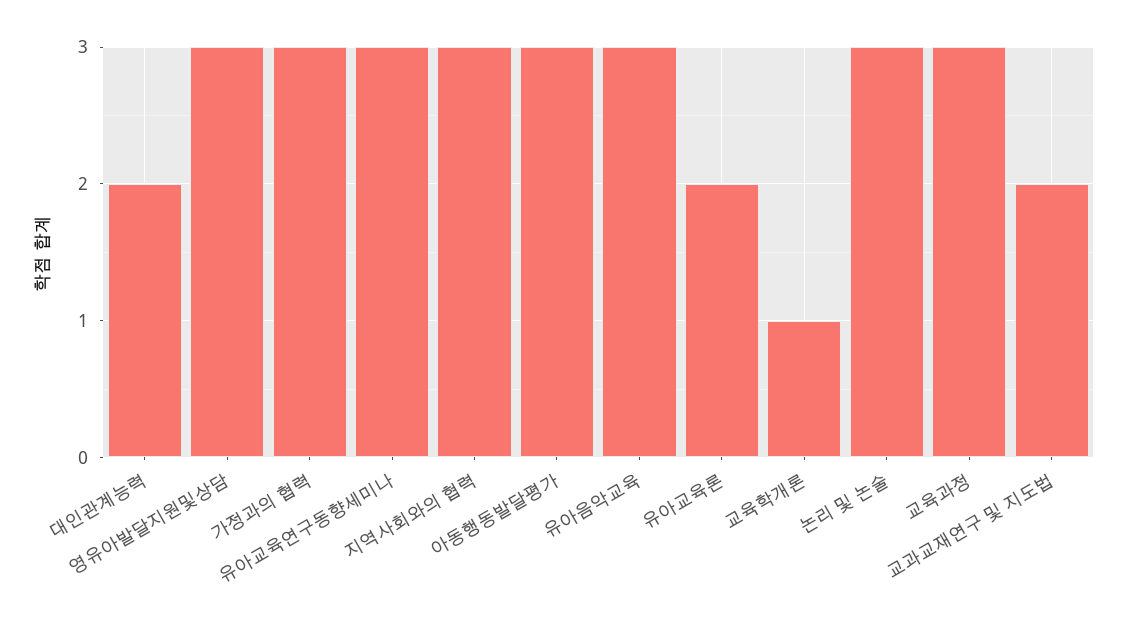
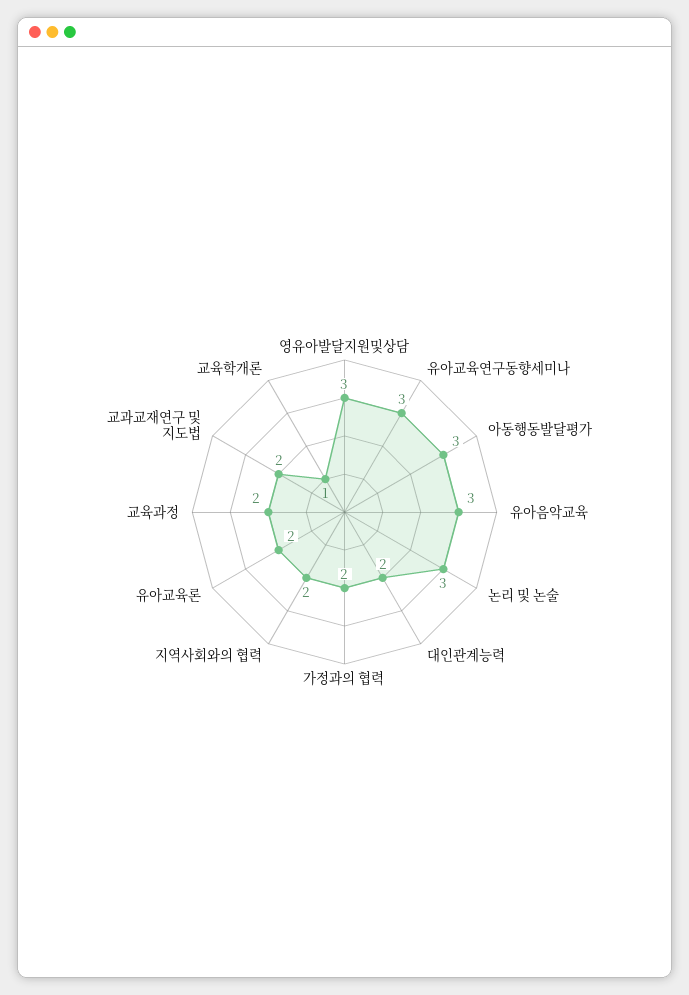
가정과의 협력: 3 -> 2
지역사회와의 협력: 3 -> 2
교육과정: 3 -> 2

